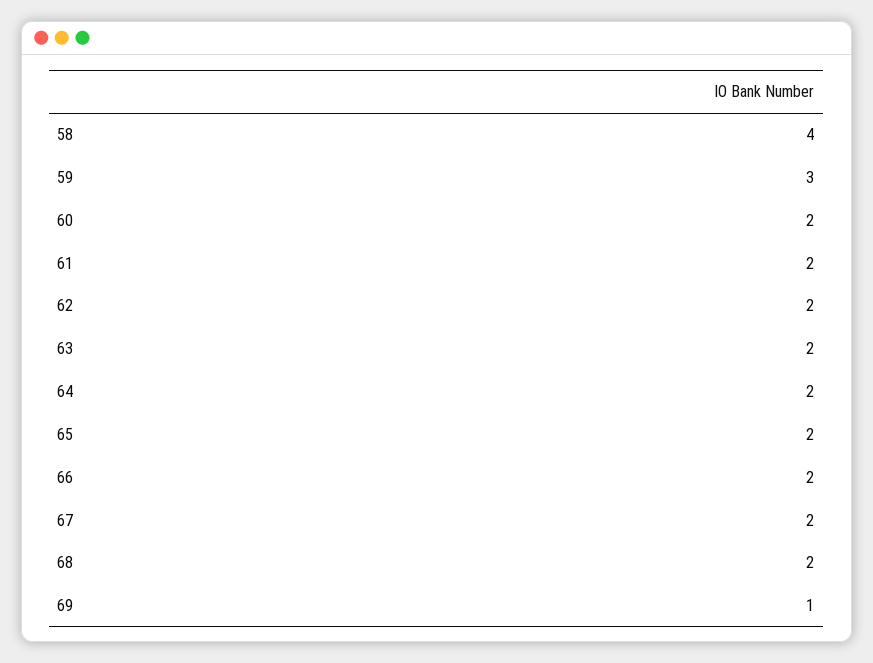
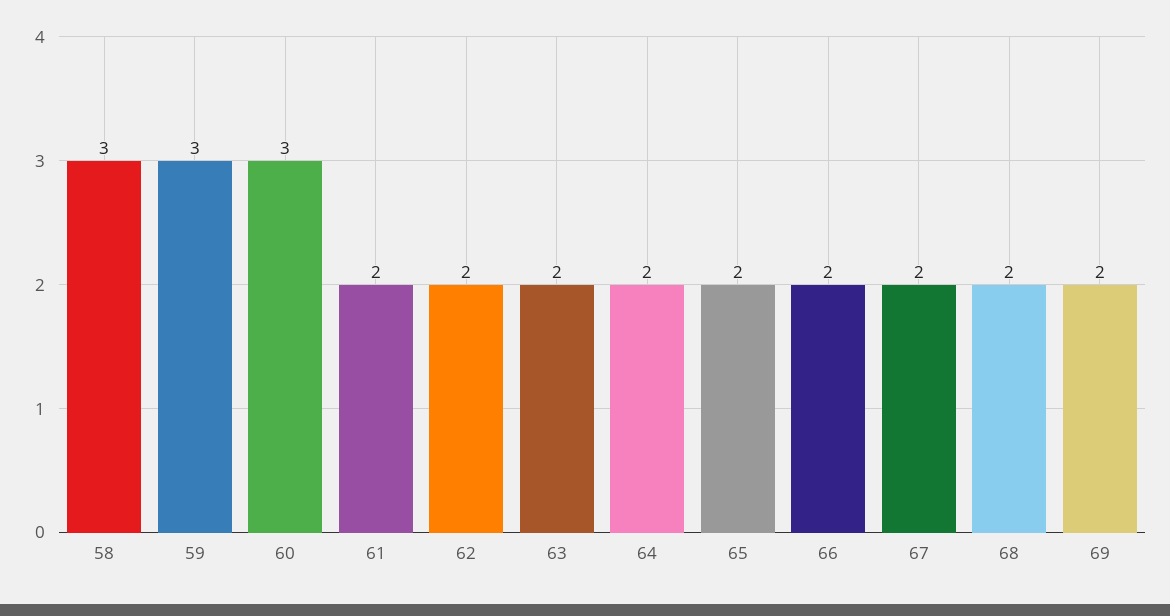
58: 4 -> 3
60: 2 -> 3
69: 1 -> 2

